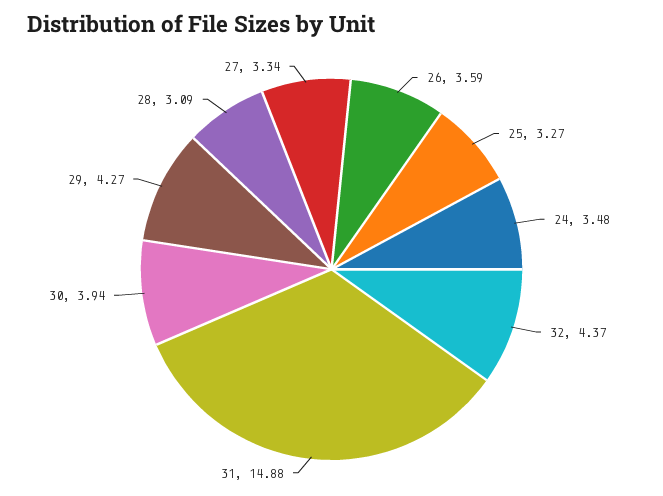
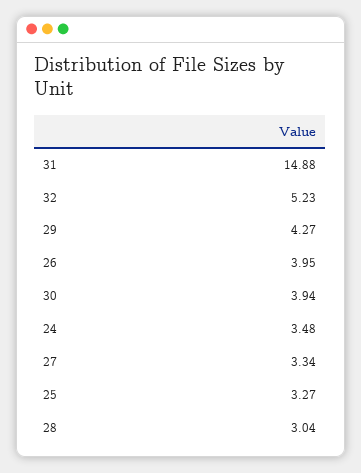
26: 3.59 -> 3.95
32: 4.37 -> 5.23
28: 3.09 -> 3.04

